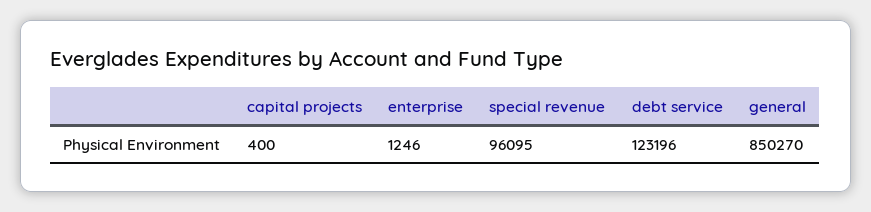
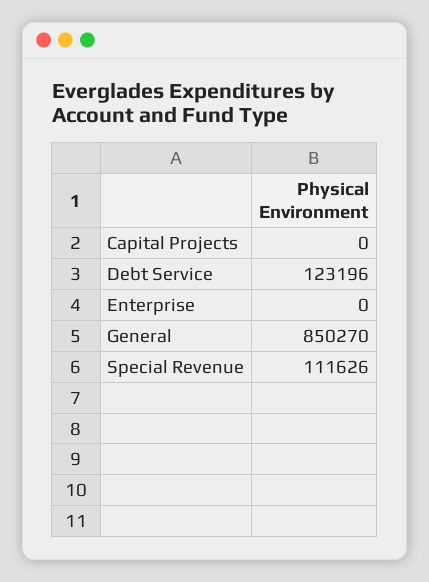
capital projects: 400 -> 0
enterprise: 1246 -> 0
special revenue: 96095 -> 111626

